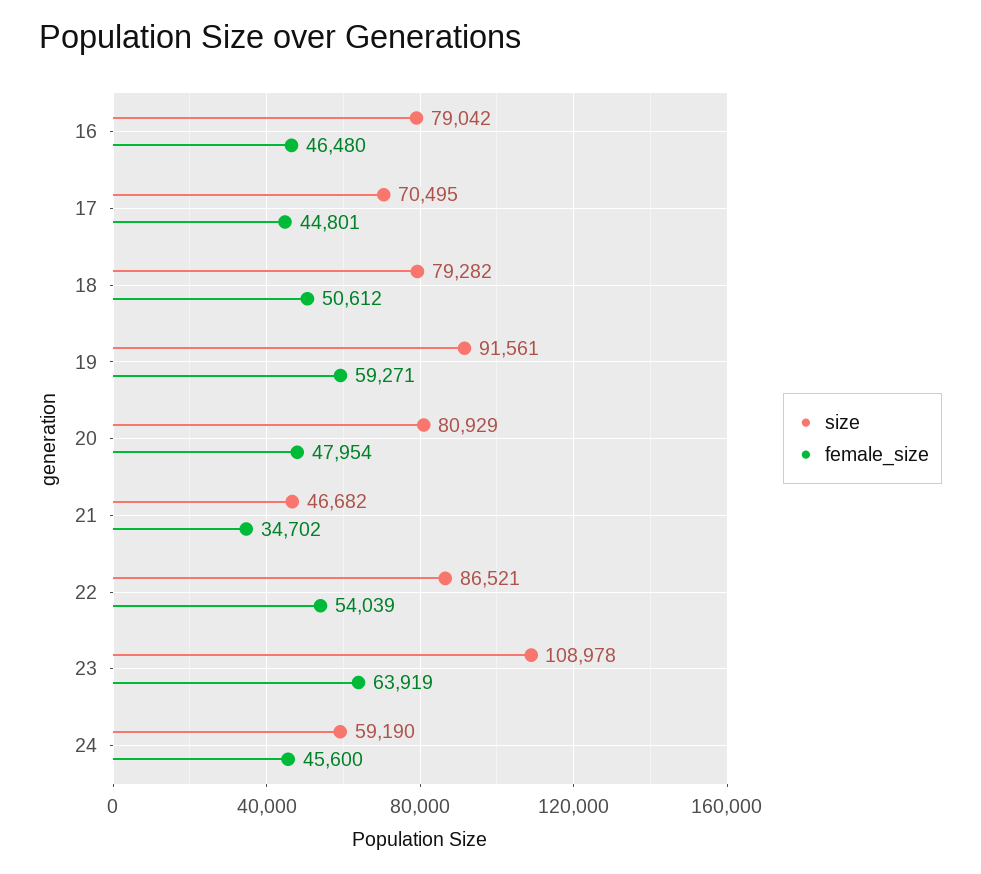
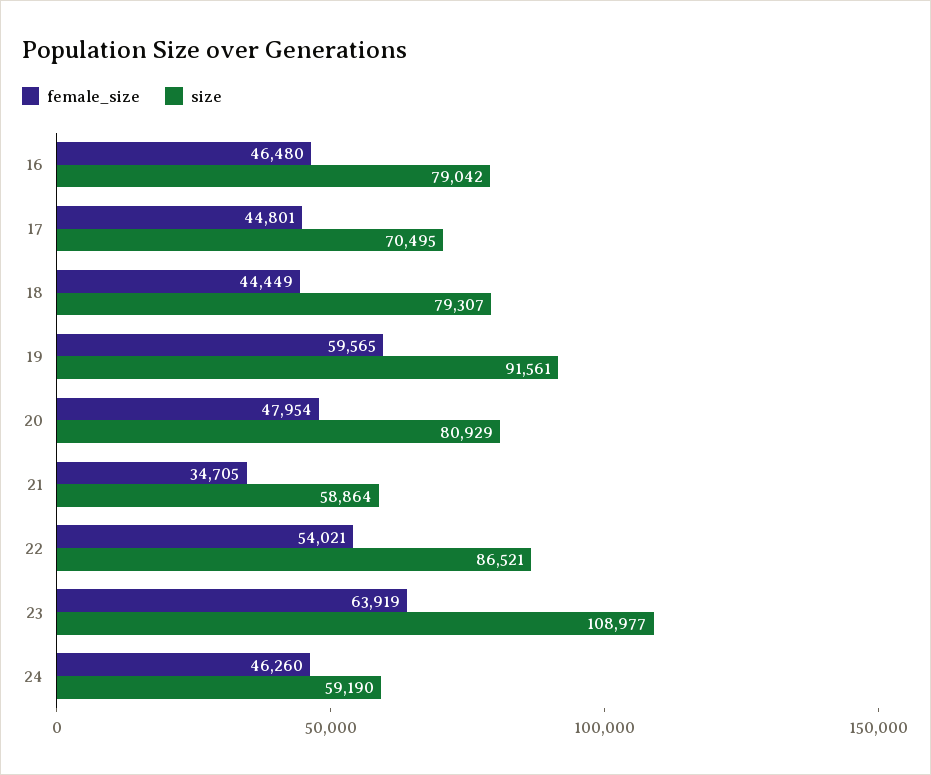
size, 18: 79282 -> 79307
female_size, 18: 50612 -> 44449
female_size, 19: 59271 -> 59565
size, 21: 46682 -> 58864
female_size, 21: 34702 -> 34705
female_size, 22: 54039 -> 54021
size, 23: 108978 -> 108977
female_size, 24: 45600 -> 46260

